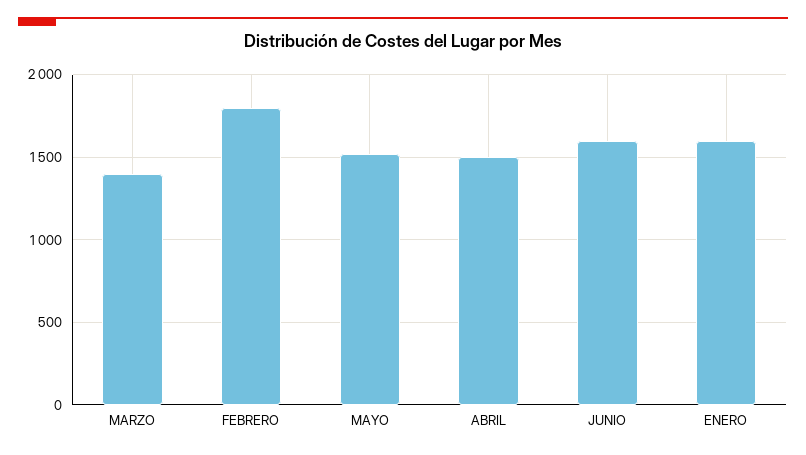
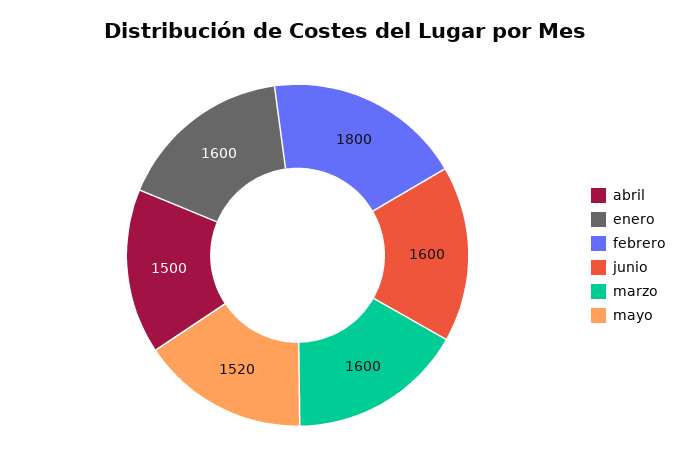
MARZO: 1400 -> 1600

